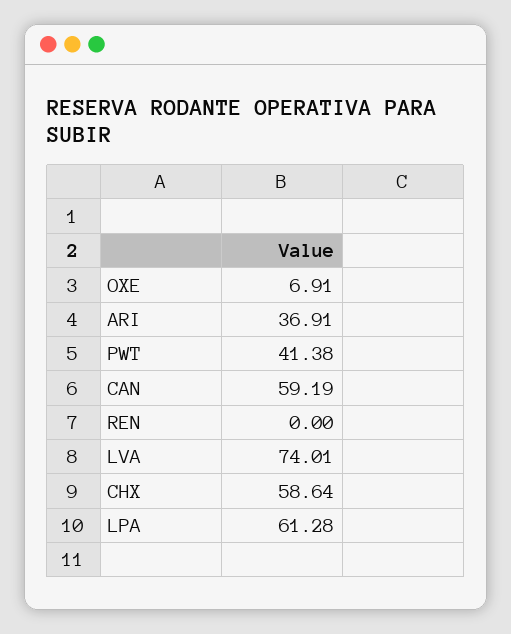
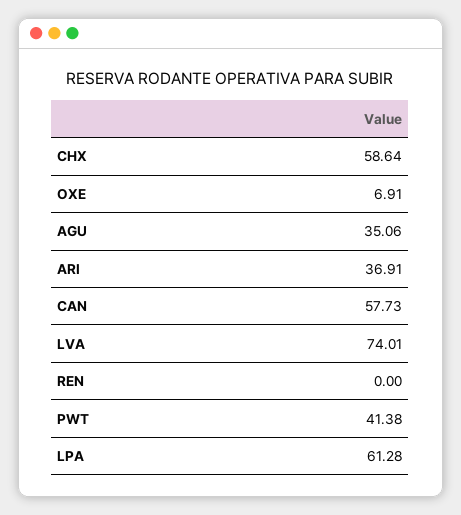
CAN: 59.19 -> 57.73
AGU: none -> 35.06

